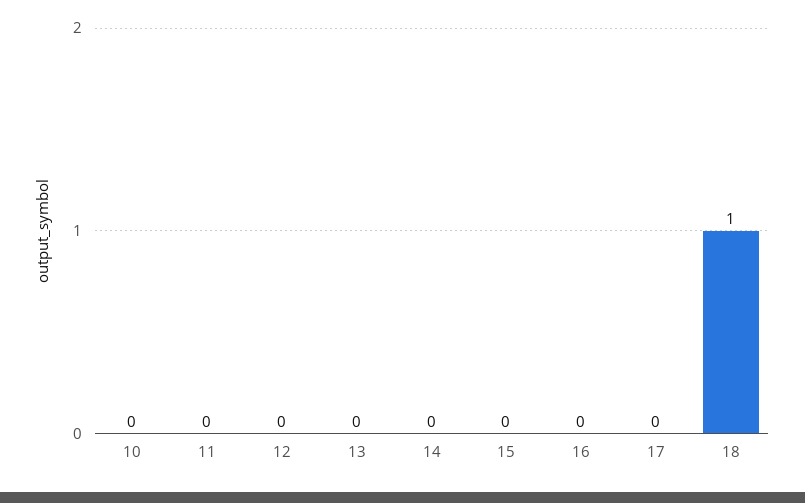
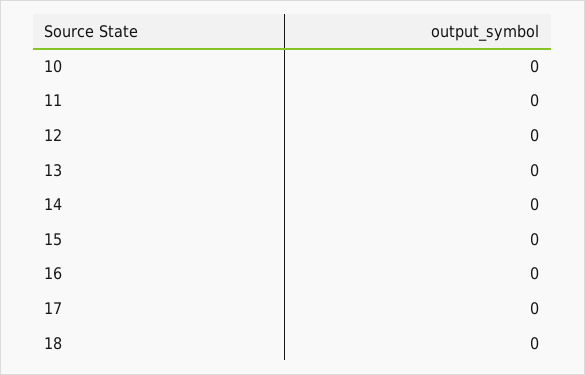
18: 1 -> 0

